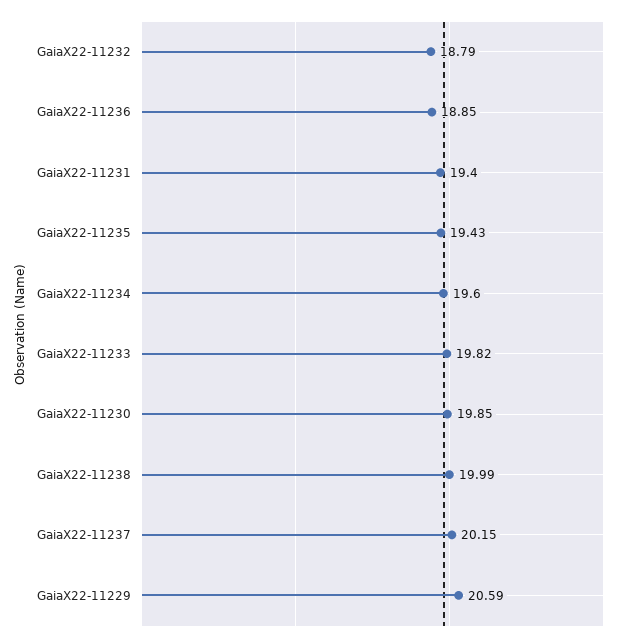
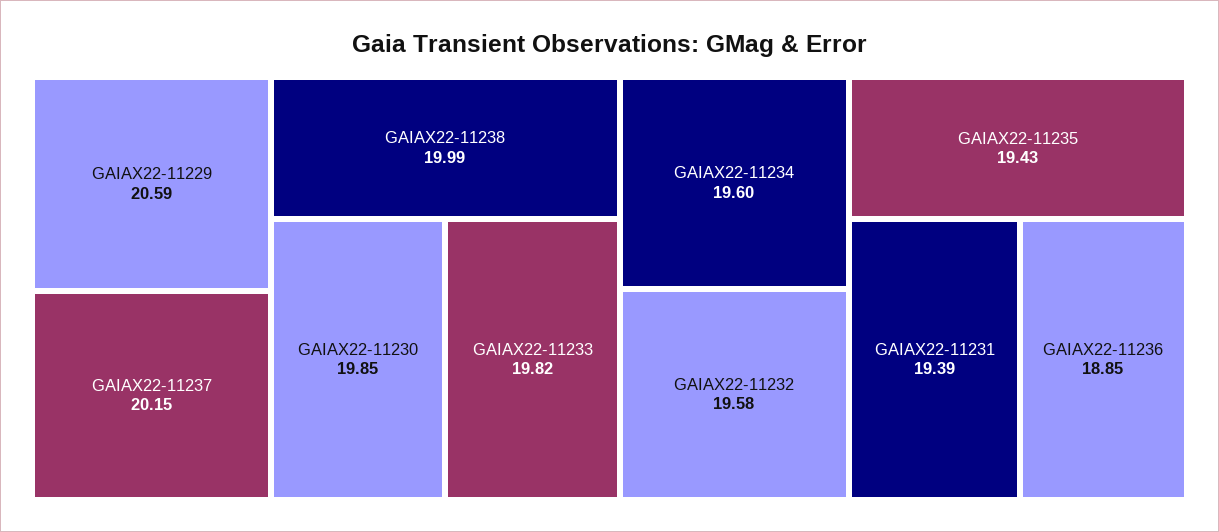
GaiaX22-11232: 18.79 -> 19.58
GaiaX22-11231: 19.4 -> 19.39

